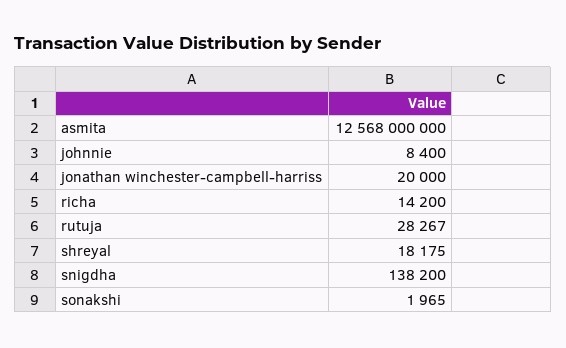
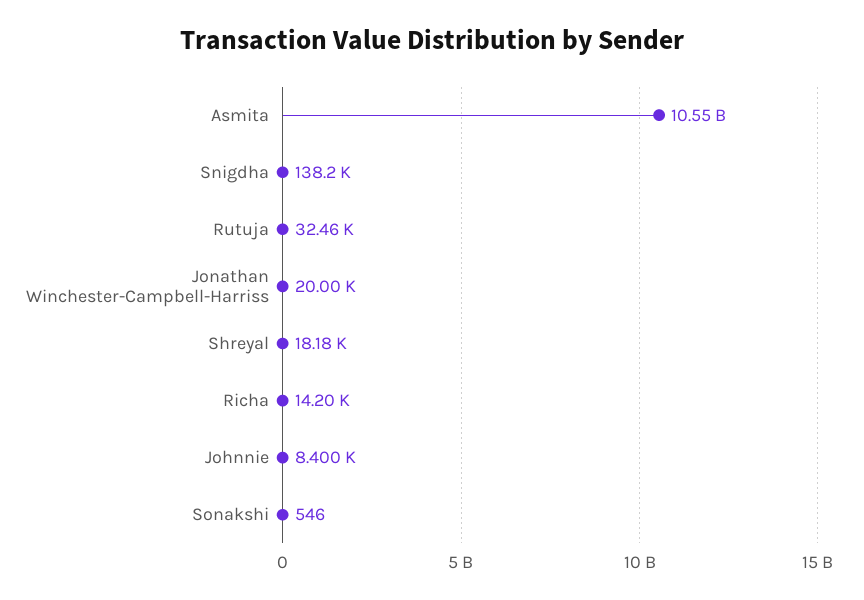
asmita: 12568000000 -> 10550000000
rutuja: 28267 -> 32460
sonakshi: 1965 -> 546

